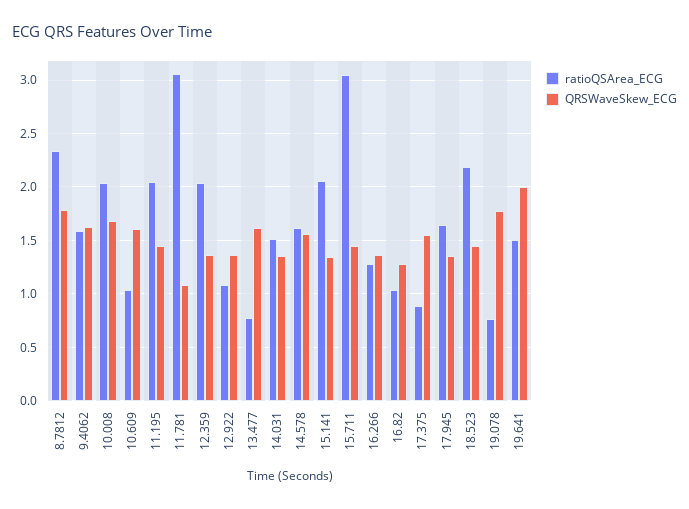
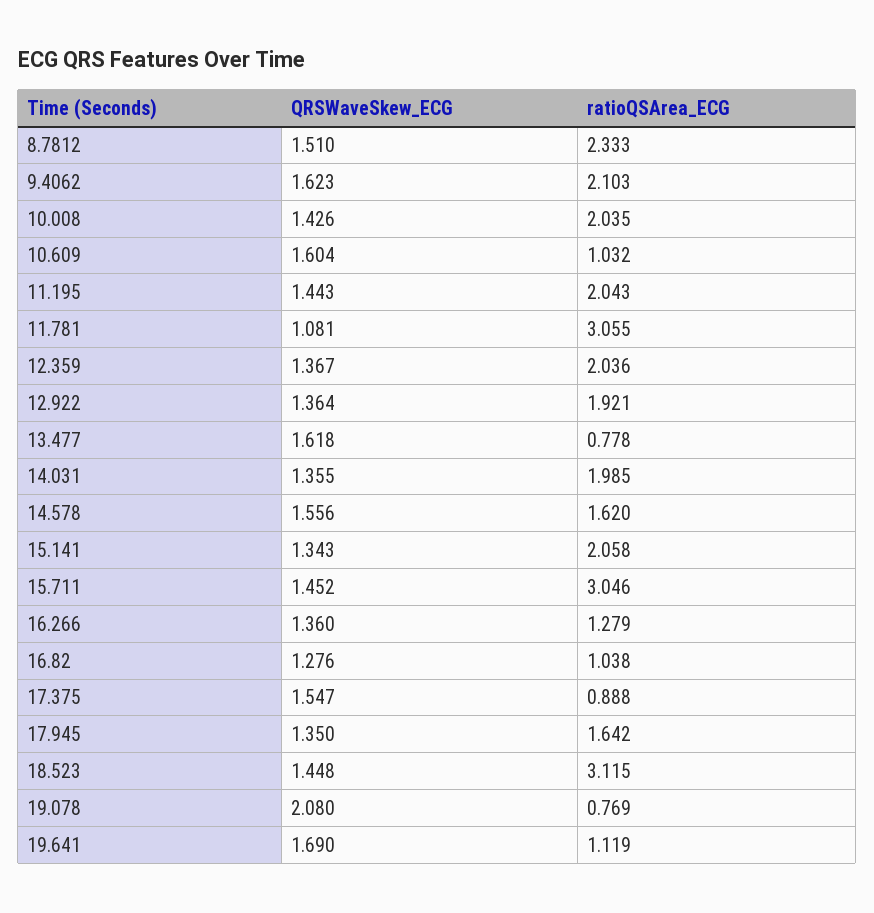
QRSWaveSkew_ECG, 8.7812: 1.8 -> 1.51
ratioQSArea_ECG, 9.4062: 1.6 -> 2.103
QRSWaveSkew_ECG, 10.008: 1.7 -> 1.426
ratioQSArea_ECG, 12.922: 1.1 -> 1.921
ratioQSArea_ECG, 14.031: 1.5 -> 1.985
ratioQSArea_ECG, 18.523: 2.2 -> 3.115
QRSWaveSkew_ECG, 19.078: 1.8 -> 2.08
ratioQSArea_ECG, 19.641: 1.5 -> 1.119
QRSWaveSkew_ECG, 19.641: 2 -> 1.69

